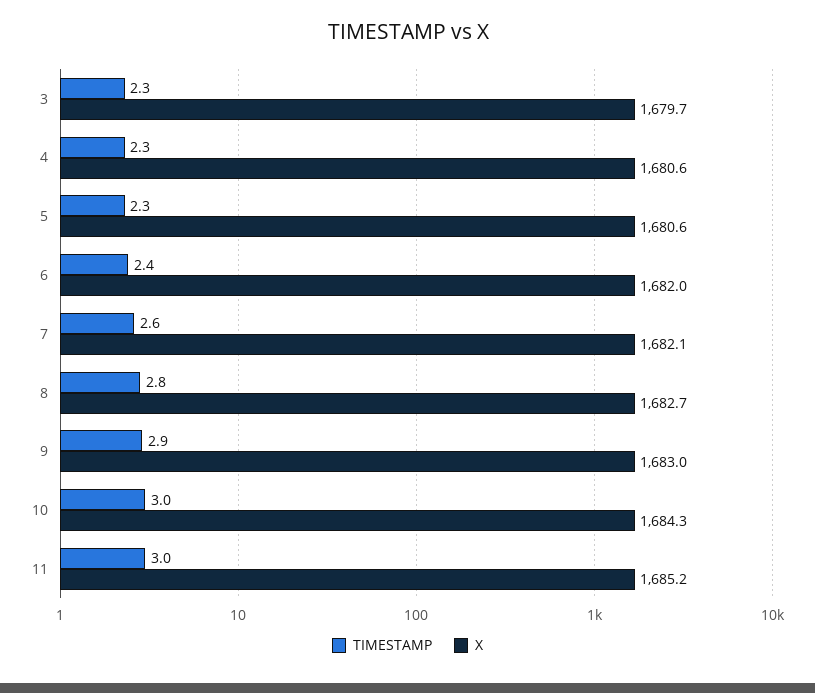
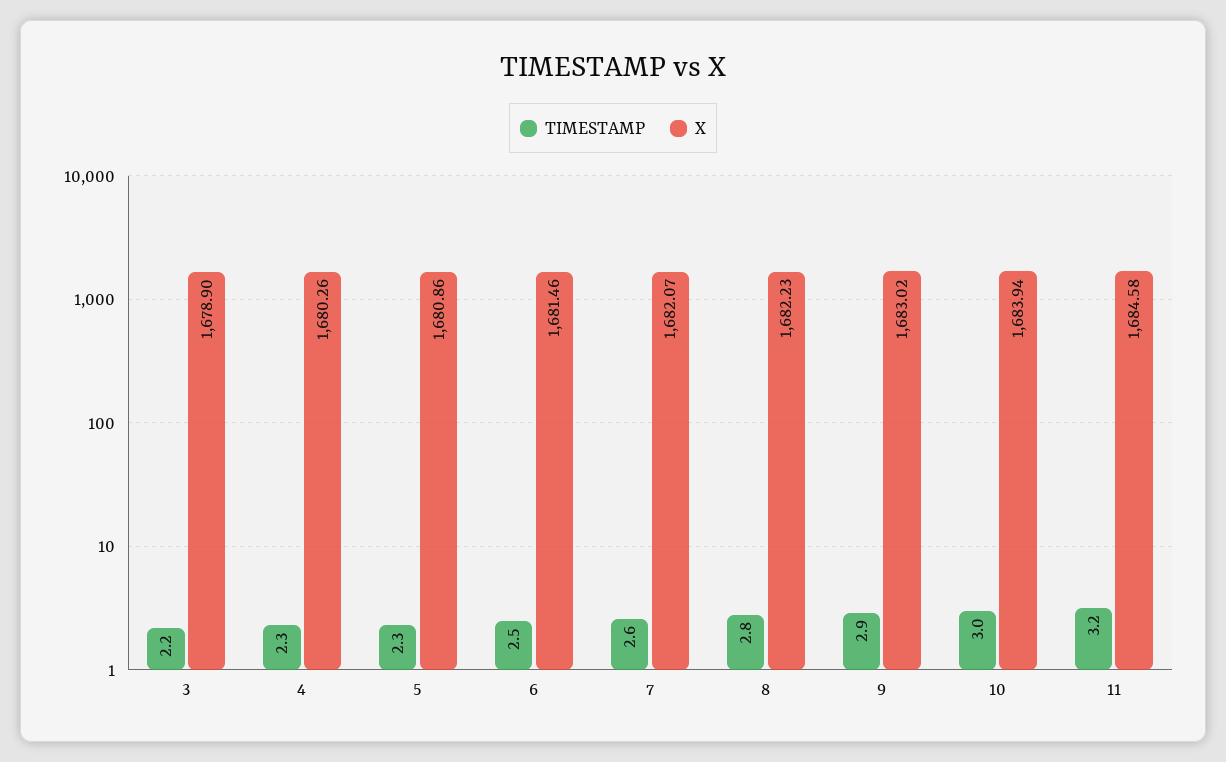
TIMESTAMP, 3: 2.3 -> 2.2
X, 3: 1679.7 -> 1678.9
X, 4: 1680.6 -> 1680.26
X, 5: 1680.6 -> 1680.86
TIMESTAMP, 6: 2.4 -> 2.5
X, 6: 1682 -> 1681.46
X, 8: 1682.7 -> 1682.23
X, 10: 1684.3 -> 1683.94
TIMESTAMP, 11: 3 -> 3.2
X, 11: 1685.2 -> 1684.58

